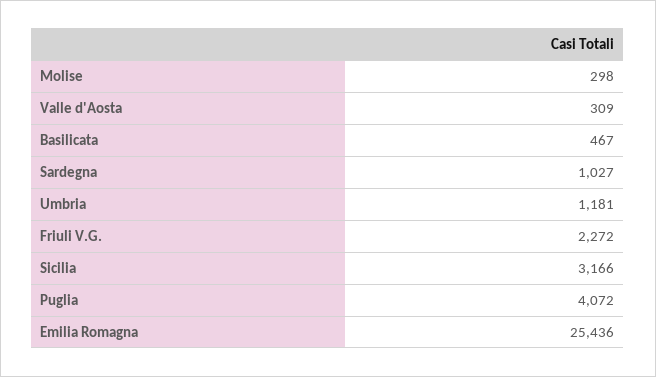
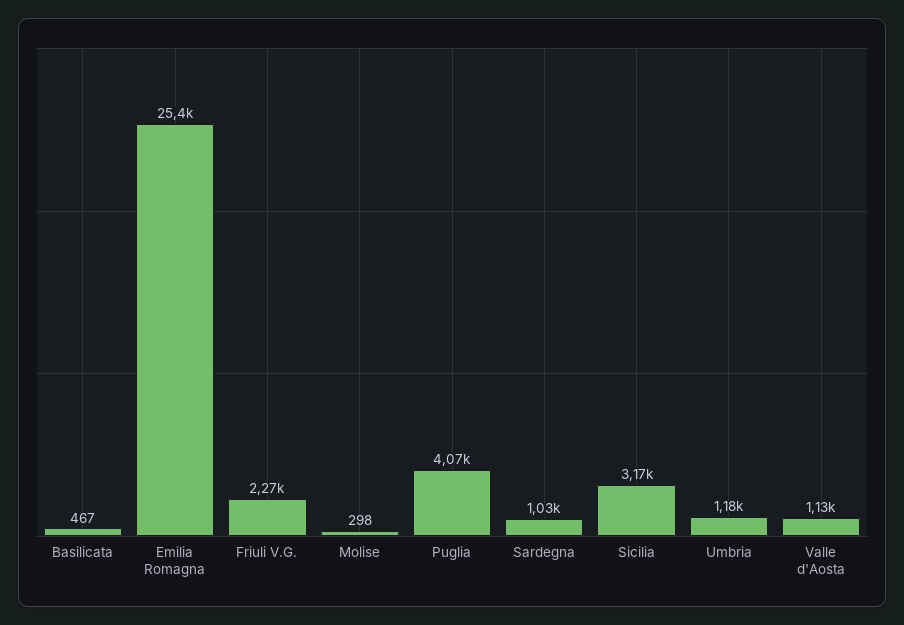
Valle d'Aosta: 309 -> 1130

